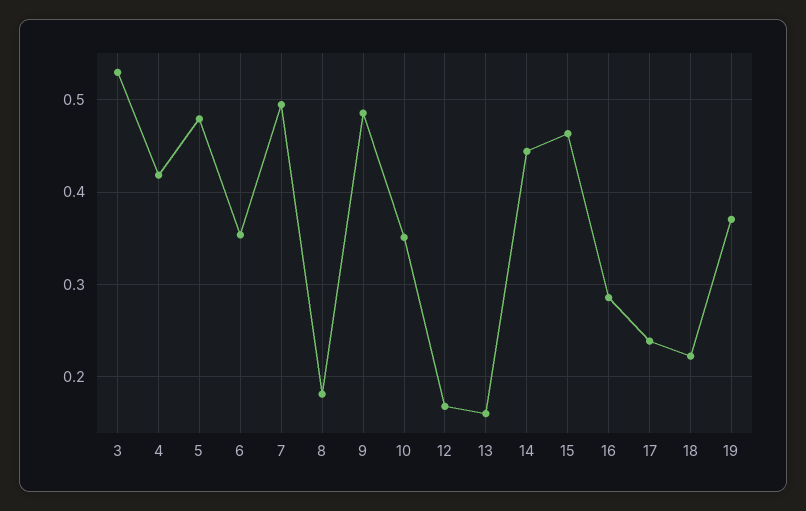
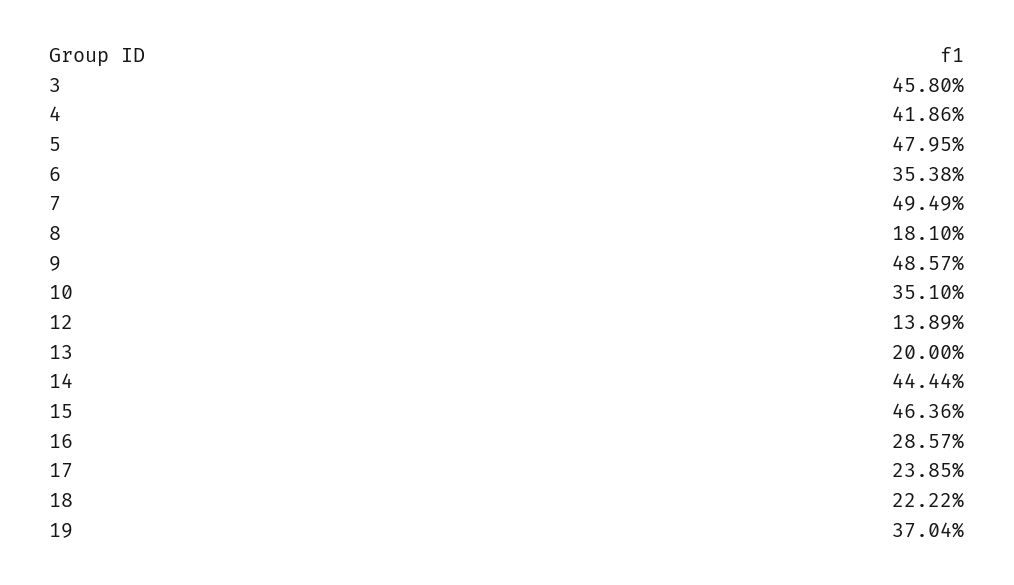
3: 0.53 -> 0.458
12: 0.17 -> 0.1389
13: 0.16 -> 0.2

